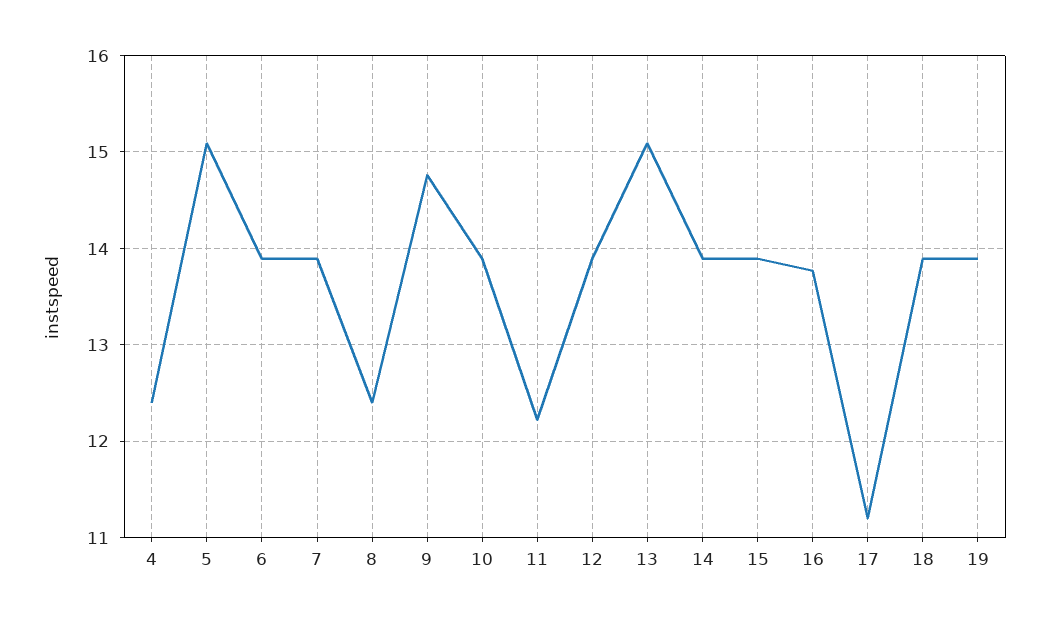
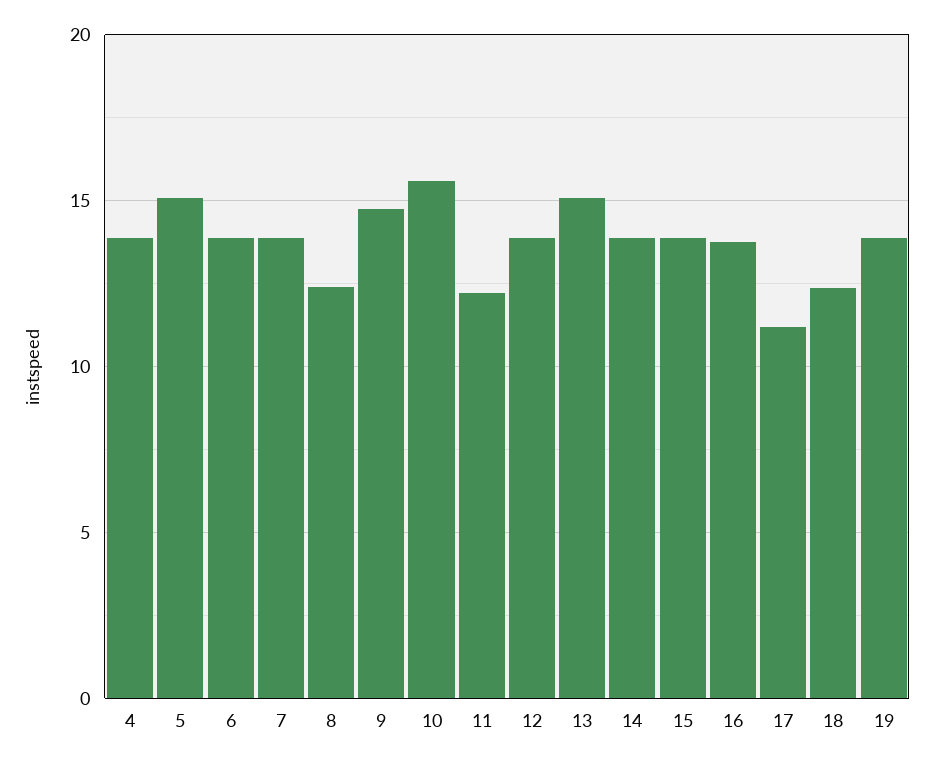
4: 12.4 -> 14
10: 13.9 -> 15.5
18: 13.9 -> 12.5

